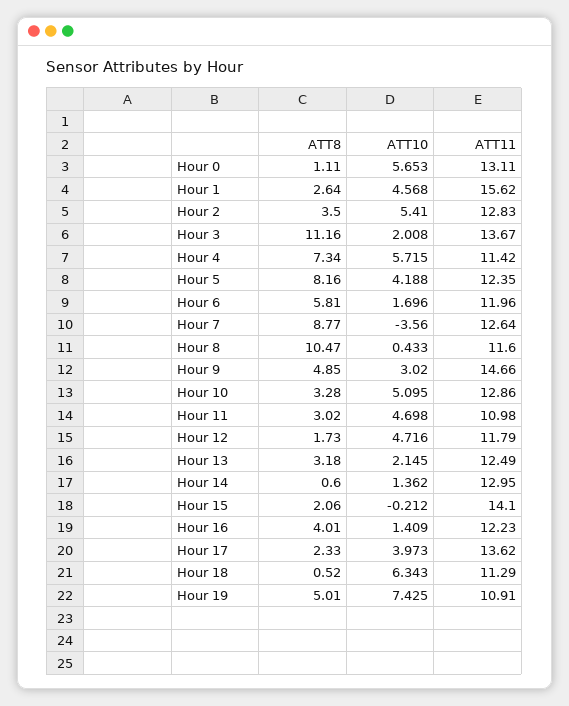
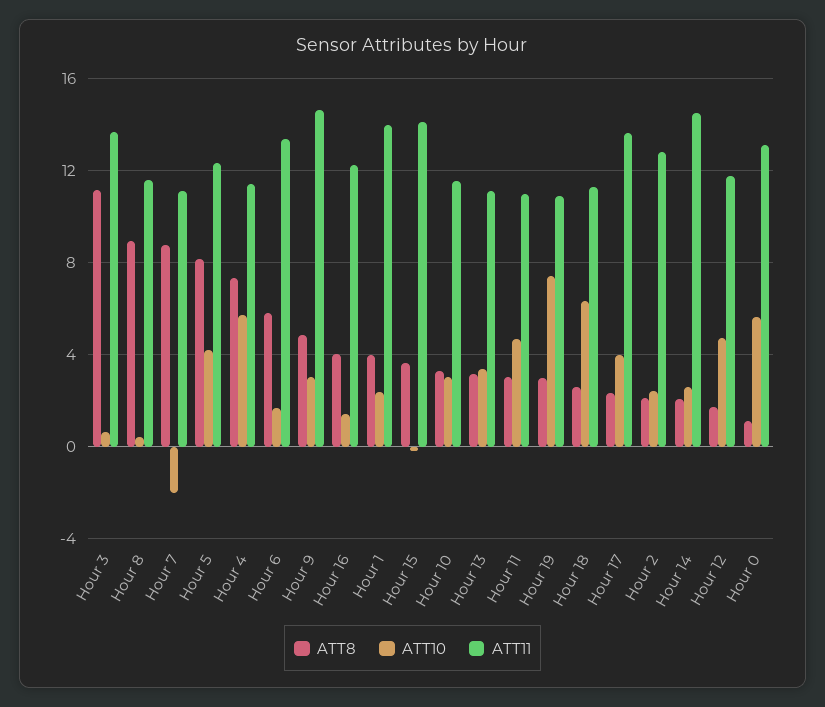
ATT8, Hour 1: 2.64 -> 4
ATT10, Hour 1: 4.568 -> 2.5
ATT11, Hour 1: 15.62 -> 14
ATT8, Hour 2: 3.5 -> 2
ATT10, Hour 2: 5.41 -> 2.5
ATT10, Hour 3: 2.008 -> 0.5
ATT11, Hour 6: 11.96 -> 13.5
ATT10, Hour 7: -3.56 -> -2
ATT11, Hour 7: 12.64 -> 11
ATT8, Hour 8: 10.47 -> 9
ATT10, Hour 10: 5.095 -> 3
ATT11, Hour 10: 12.86 -> 11.5
ATT10, Hour 13: 2.145 -> 3.5
ATT11, Hour 13: 12.49 -> 11
ATT8, Hour 14: 0.6 -> 2
ATT10, Hour 14: 1.362 -> 2.5
ATT11, Hour 14: 12.95 -> 14.5
ATT8, Hour 15: 2.06 -> 3.5
ATT8, Hour 18: 0.52 -> 2.5
ATT8, Hour 19: 5.01 -> 3

